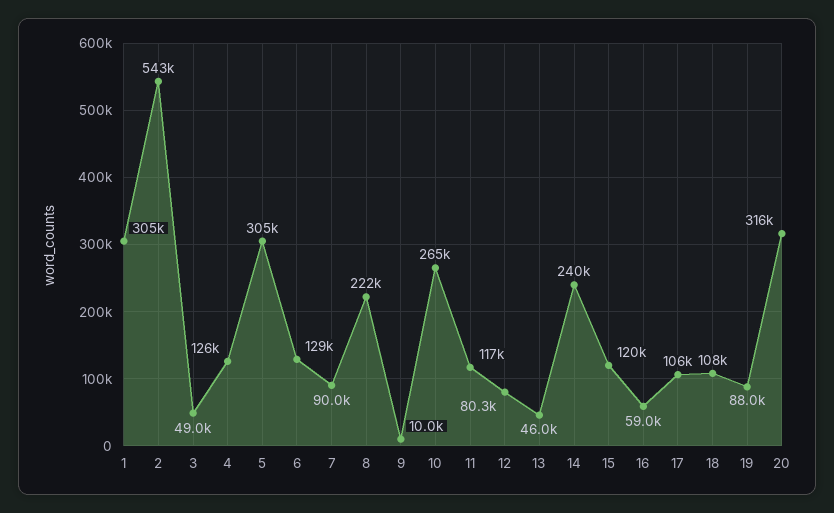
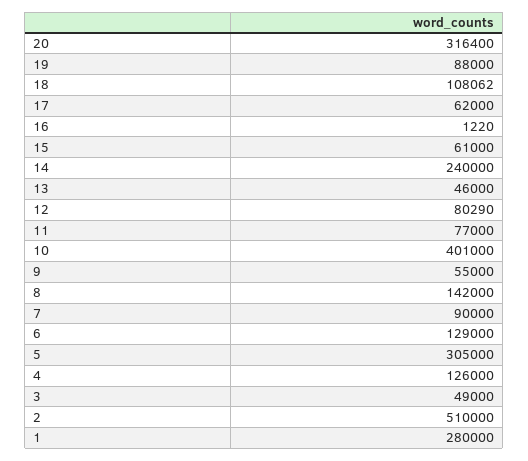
1: 305000 -> 280000
2: 543000 -> 510000
8: 222000 -> 142000
9: 10000 -> 55000
10: 265000 -> 401000
11: 117000 -> 77000
15: 120000 -> 61000
16: 59000 -> 1220
17: 106000 -> 62000

